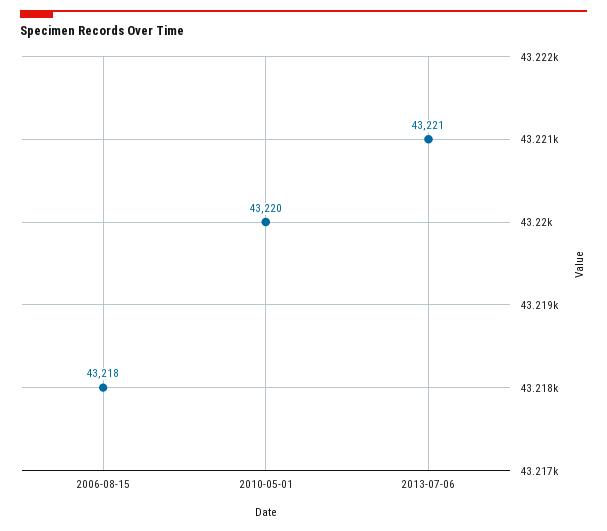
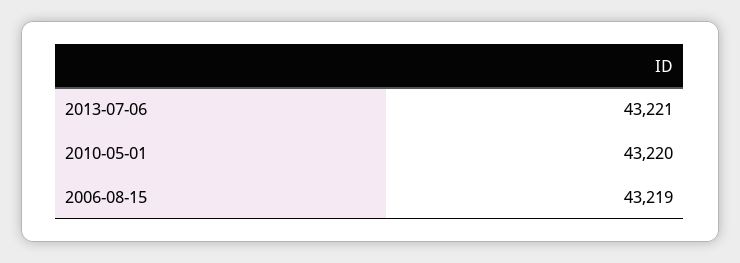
2006-08-15: 43218 -> 43219

